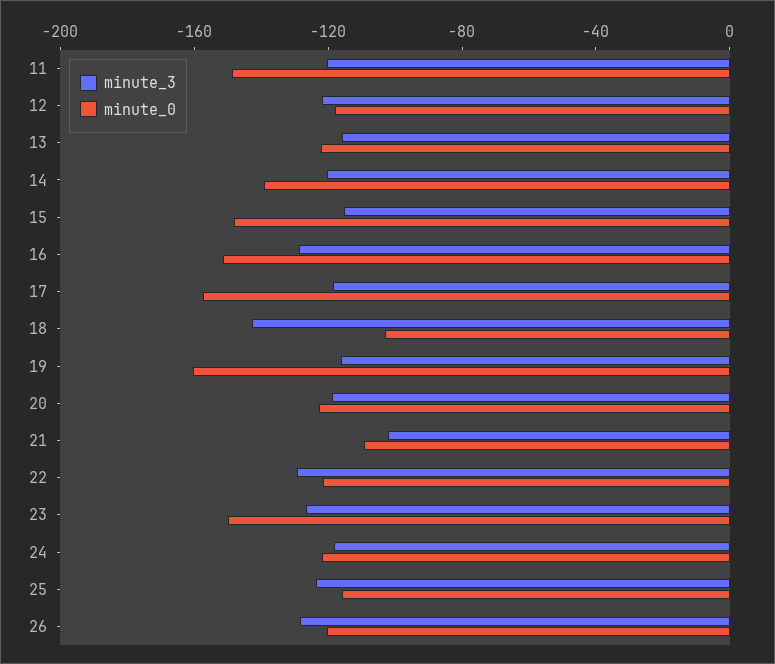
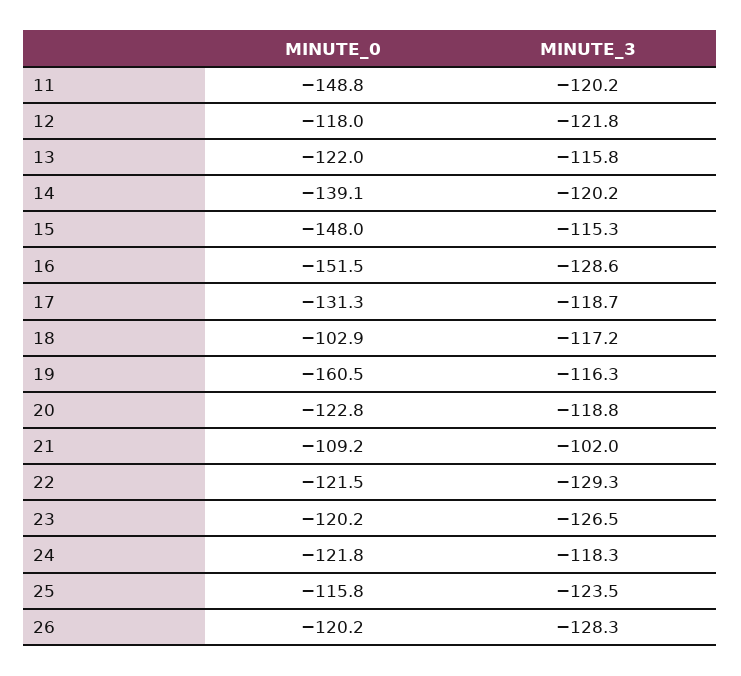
minute_0, 17: -160 -> -131.3
minute_3, 18: -140 -> -117.2
minute_0, 23: -150 -> -120.2

